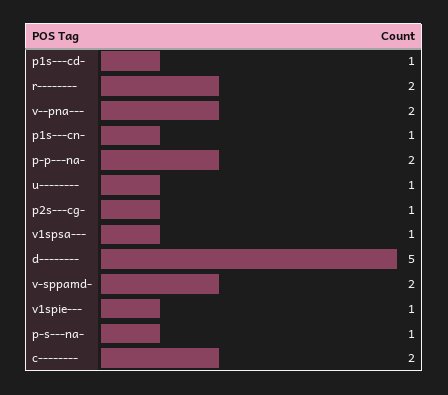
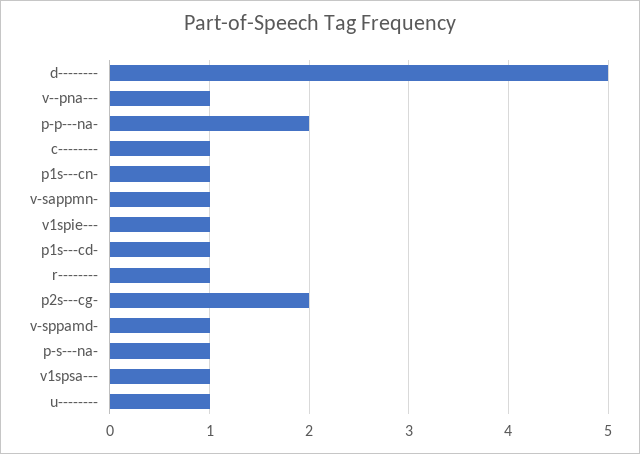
r--------: 2 -> 1
v--pna---: 2 -> 1
p2s---cg-: 1 -> 2
v-sppamd-: 2 -> 1
c--------: 2 -> 1
v-sappmn-: none -> 1

